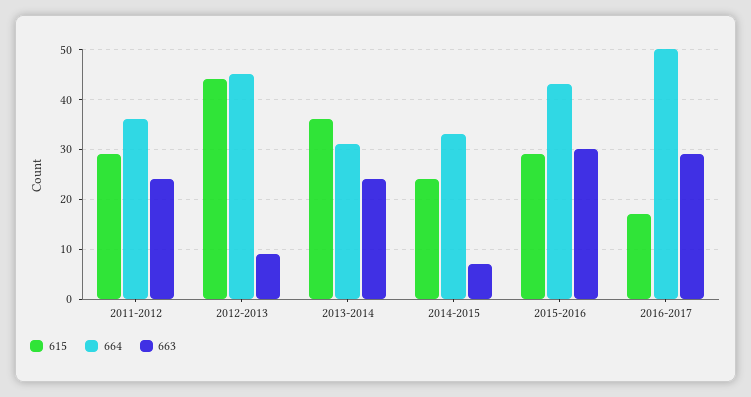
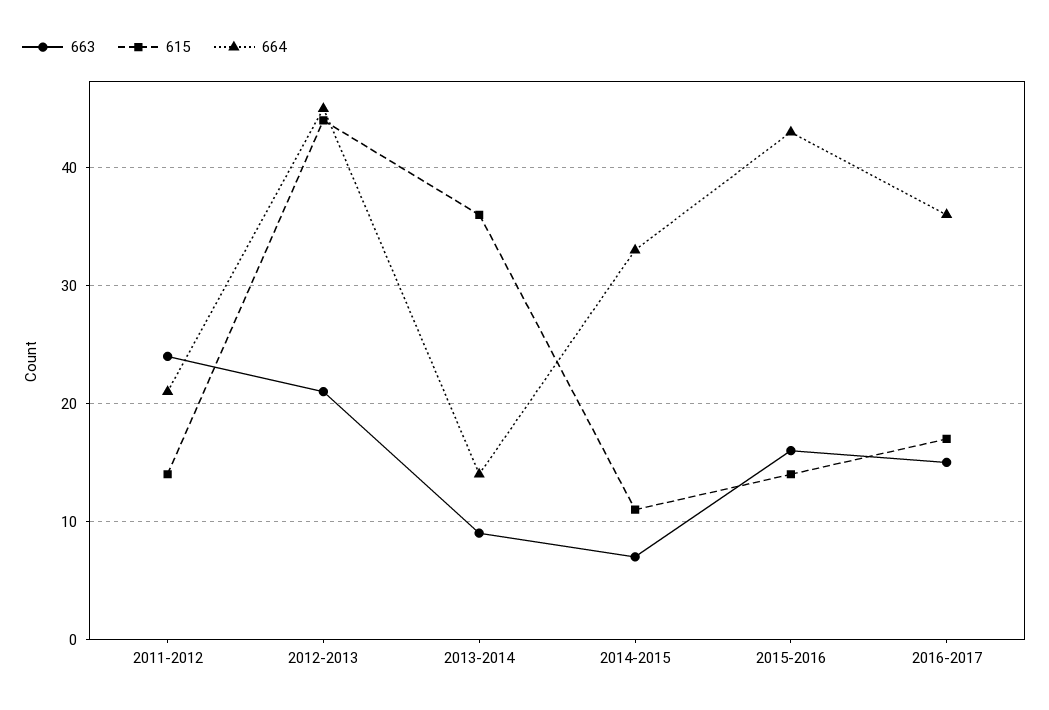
615, 2011-2012: 30 -> 14
664, 2011-2012: 35 -> 21
663, 2012-2013: 10 -> 21
664, 2013-2014: 30 -> 14
663, 2013-2014: 25 -> 9
615, 2014-2015: 25 -> 11
615, 2015-2016: 30 -> 14
663, 2015-2016: 30 -> 16
664, 2016-2017: 50 -> 36
663, 2016-2017: 30 -> 15

